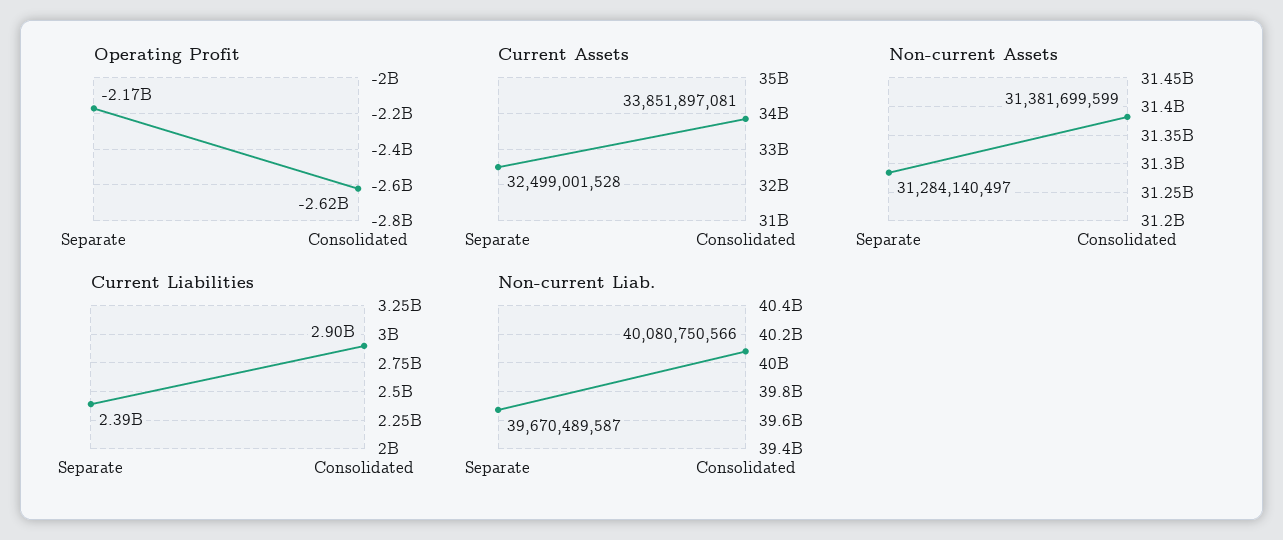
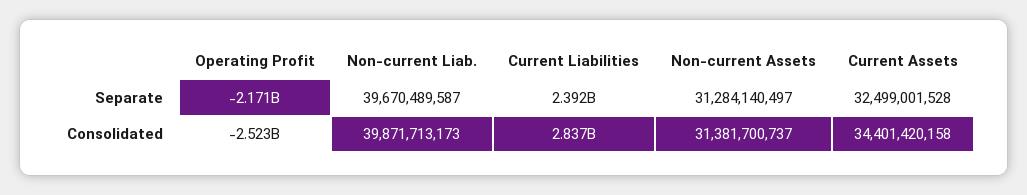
Operating Profit, Consolidated: -2620000000 -> -2523000000
Current Assets, Consolidated: 33851897081 -> 34401420158
Non-current Assets, Consolidated: 31381699599 -> 31381700737
Current Liabilities, Consolidated: 2900000000 -> 2837000000
Non-current Liab., Consolidated: 40080750566 -> 39871713173

